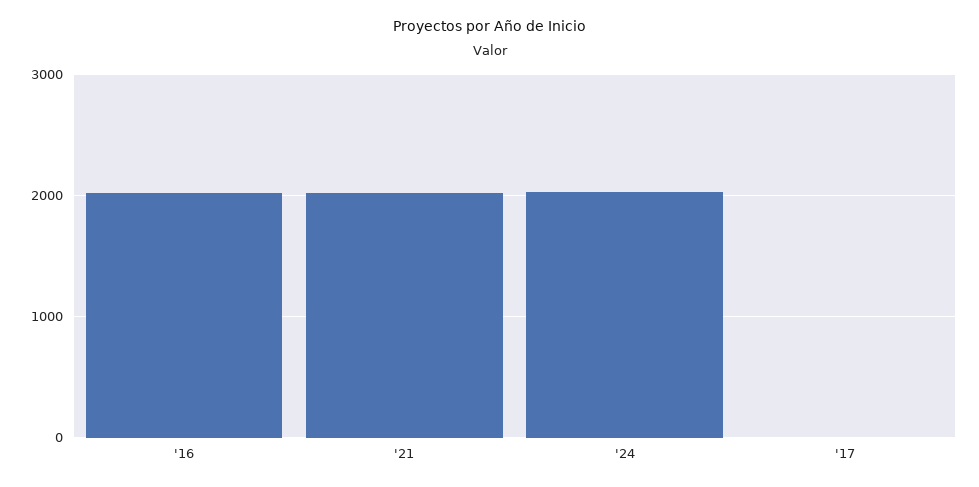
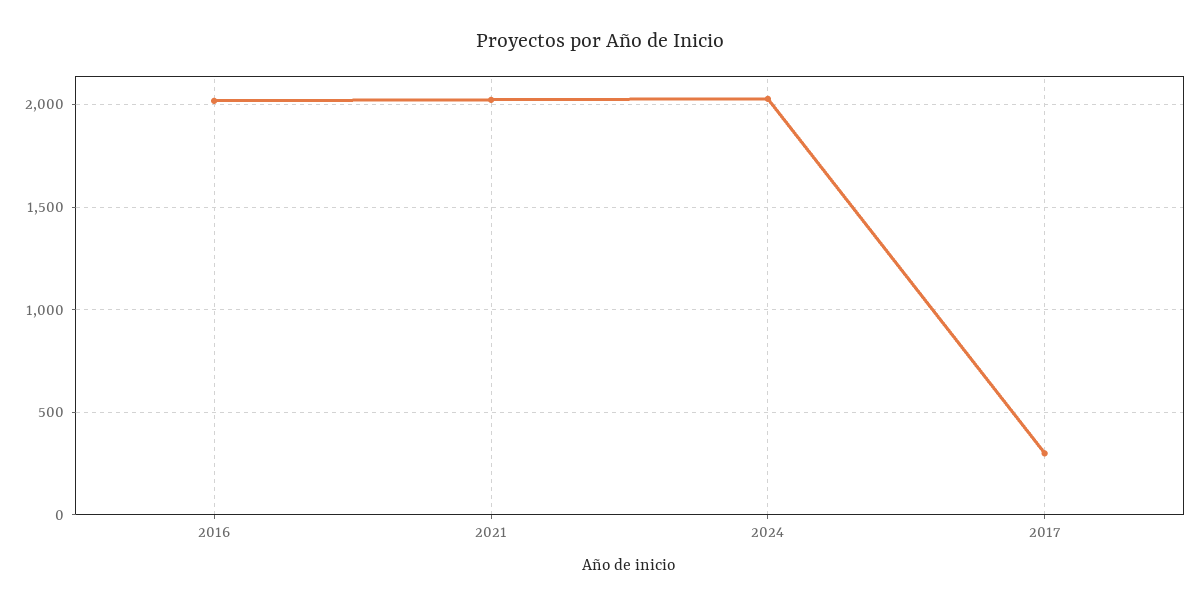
'17: 0 -> 300

